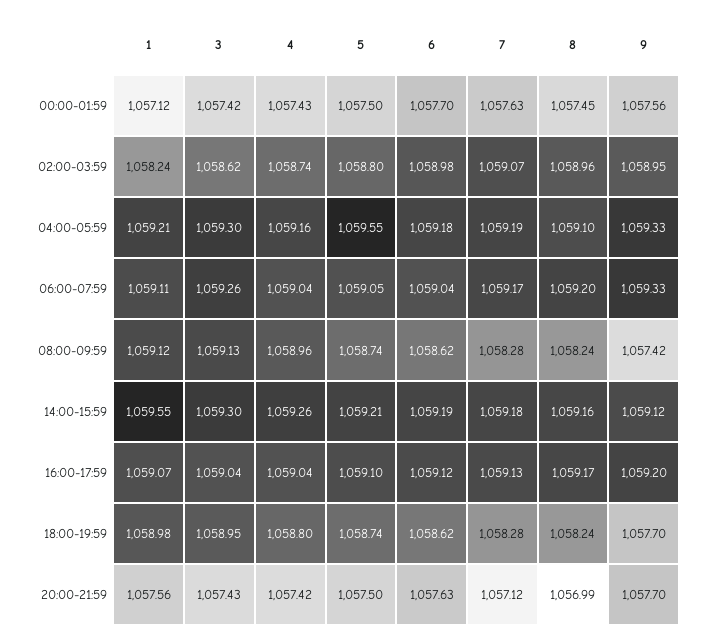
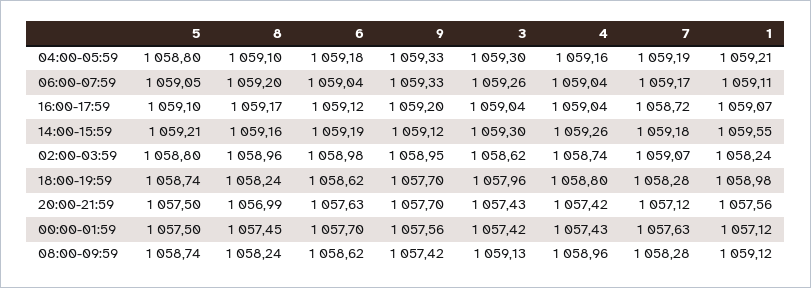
5, 04:00-05:59: 1059.55 -> 1058.8
7, 16:00-17:59: 1059.13 -> 1058.72
3, 18:00-19:59: 1058.95 -> 1057.96

